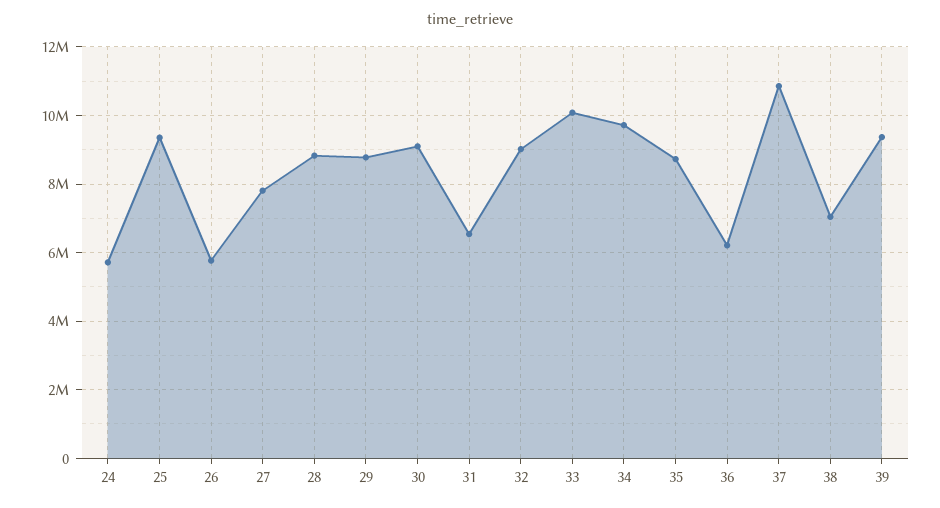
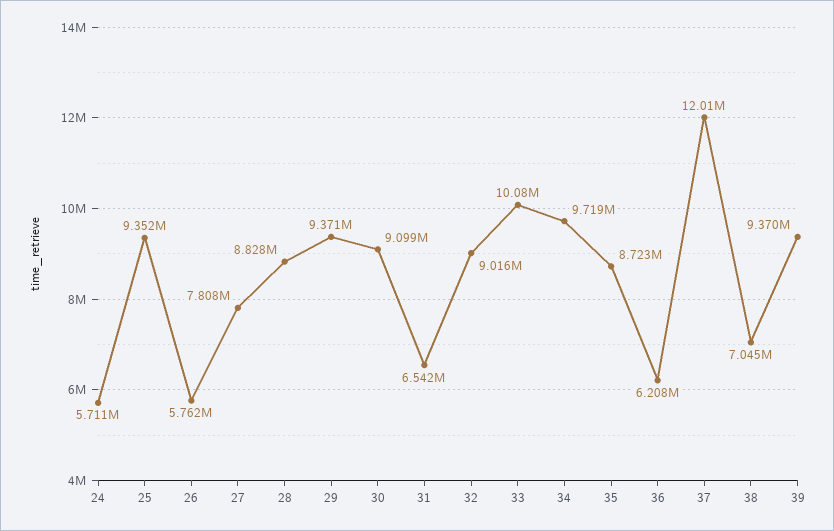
29: 8800000 -> 9371000
37: 10800000 -> 12010000

